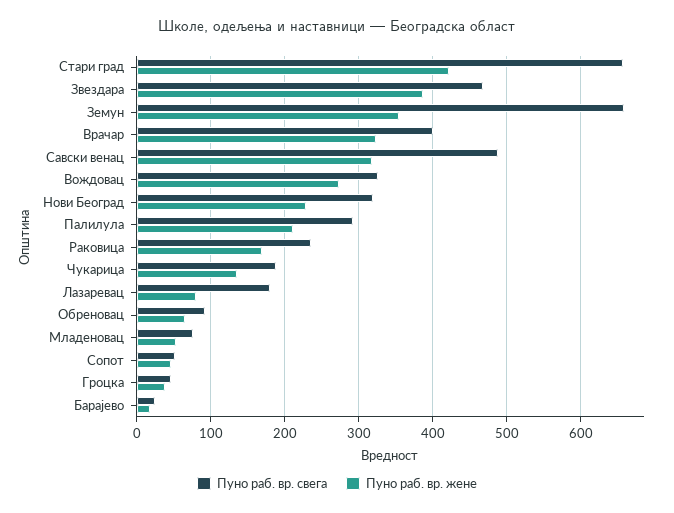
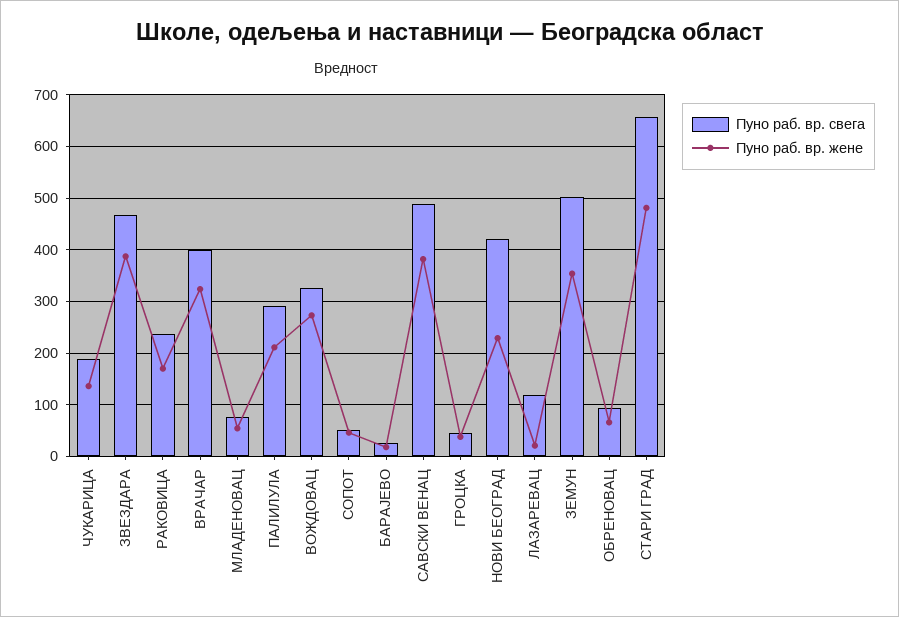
Пуно раб. вр. жене, Стари град: 420 -> 480
Пуно раб. вр. свега, Земун: 660 -> 500
Пуно раб. вр. жене, Савски венац: 320 -> 380
Пуно раб. вр. свега, Нови Београд: 320 -> 420
Пуно раб. вр. свега, Лазаревац: 180 -> 120
Пуно раб. вр. жене, Лазаревац: 80 -> 20

